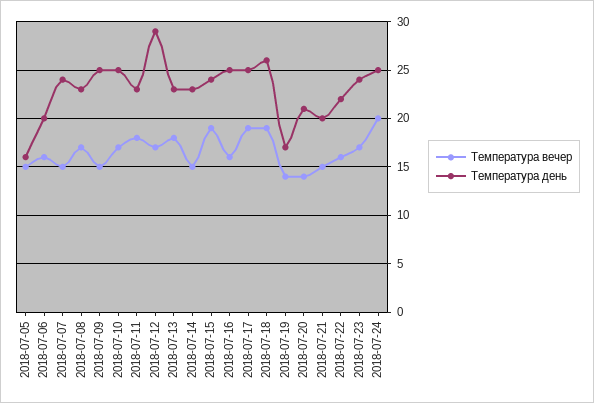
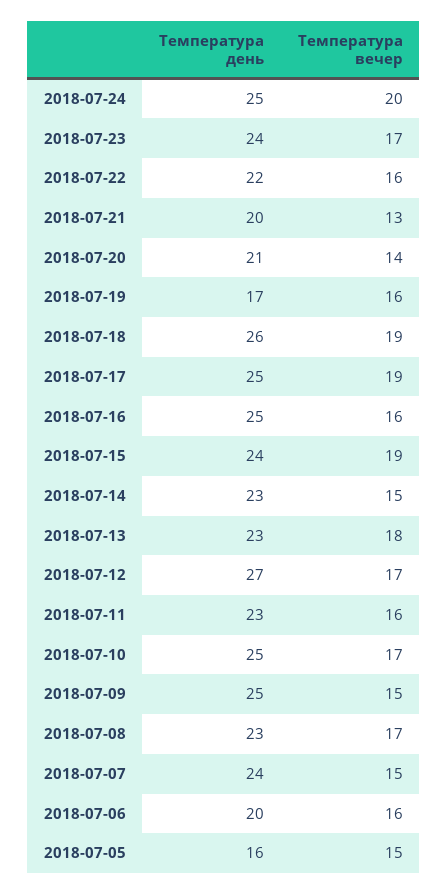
Температура вечер, 2018-07-11: 18 -> 16
Температура день, 2018-07-12: 29 -> 27
Температура вечер, 2018-07-19: 14 -> 16
Температура вечер, 2018-07-21: 15 -> 13

